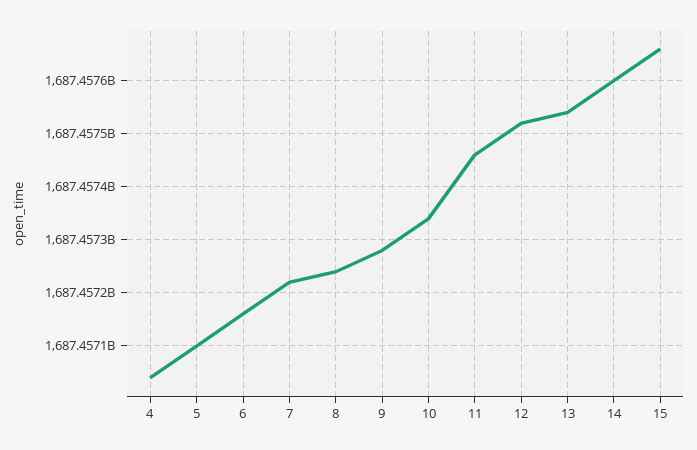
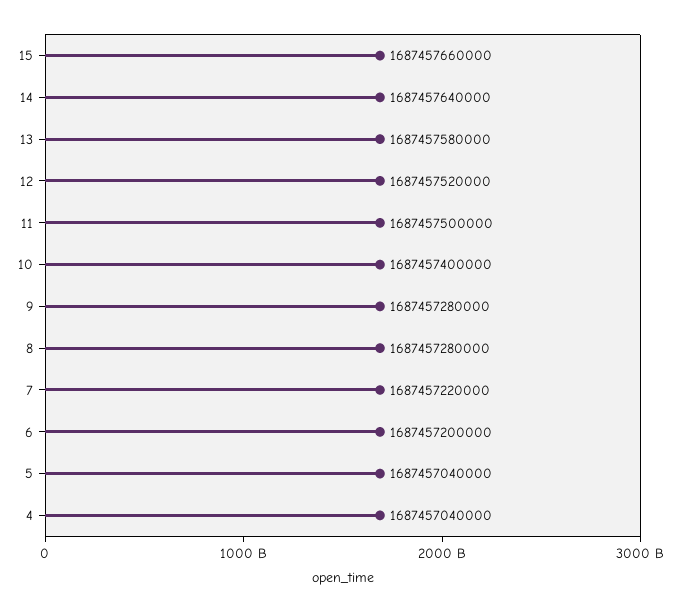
5: 1687457100000 -> 1687457040000
6: 1687457160000 -> 1687457200000
8: 1687457240000 -> 1687457280000
10: 1687457340000 -> 1687457400000
11: 1687457460000 -> 1687457500000
13: 1687457540000 -> 1687457580000
14: 1687457600000 -> 1687457640000

